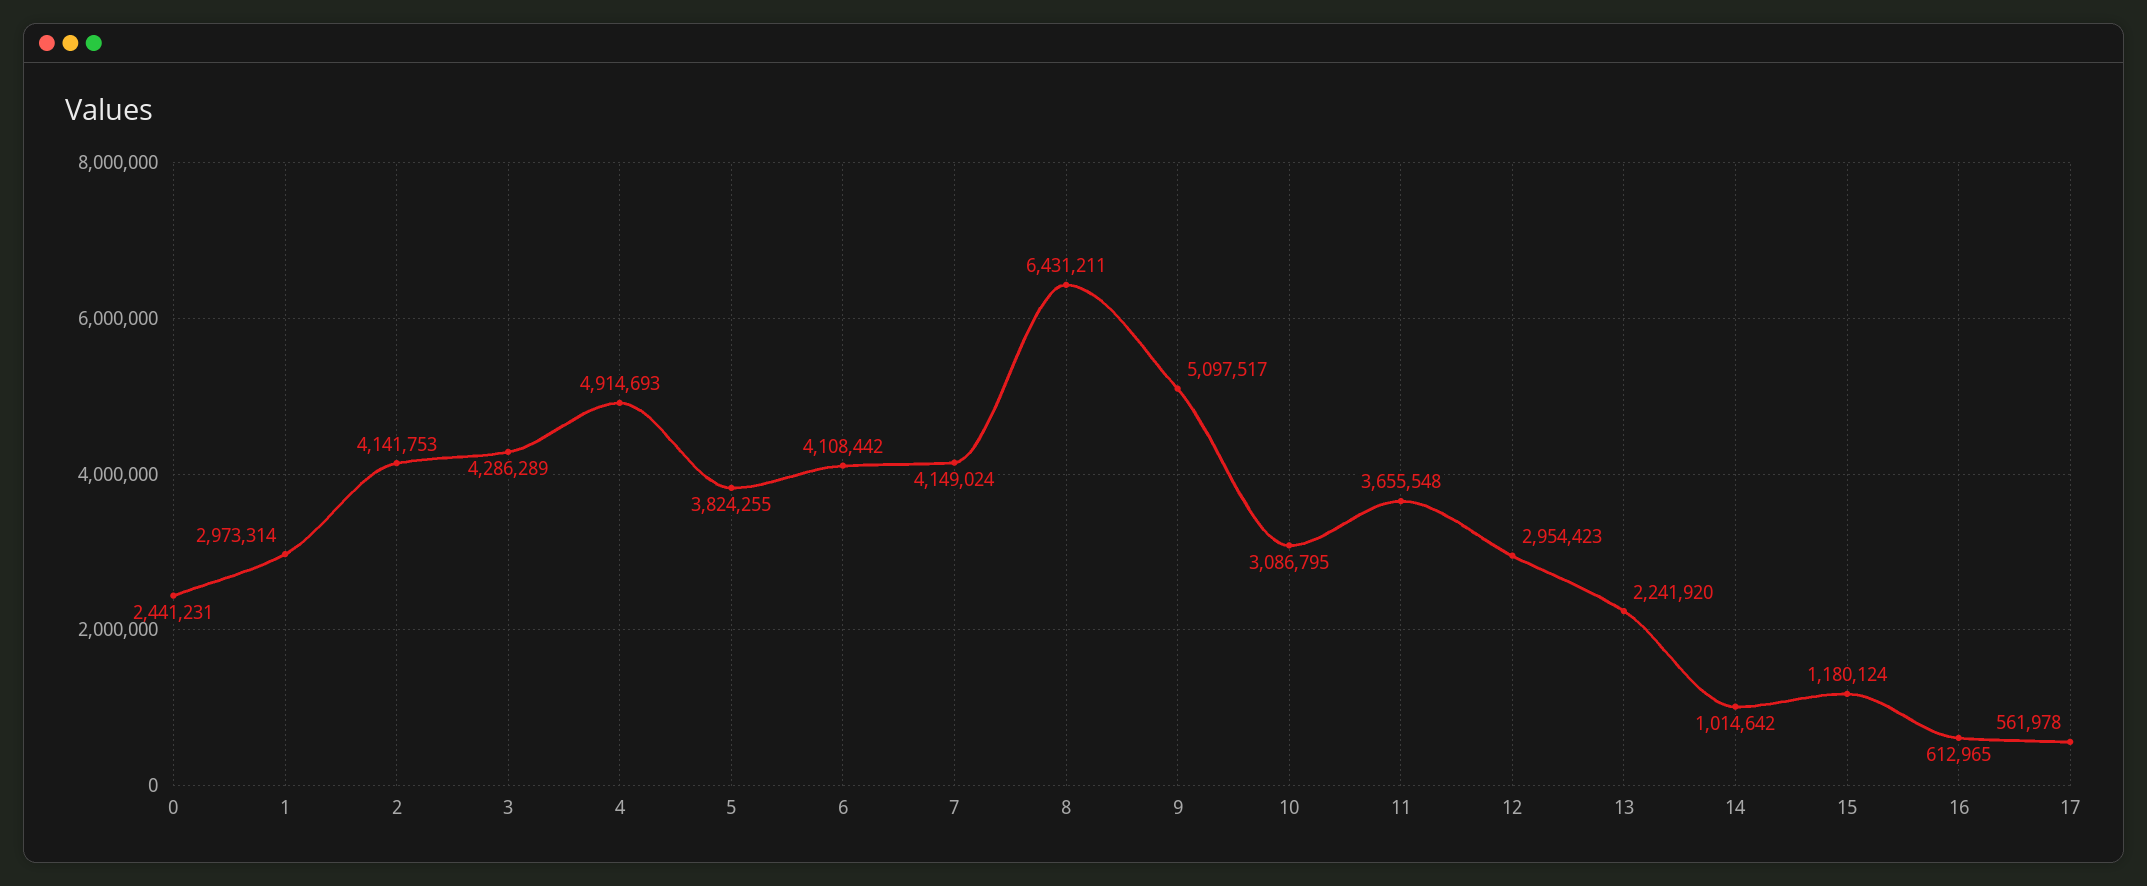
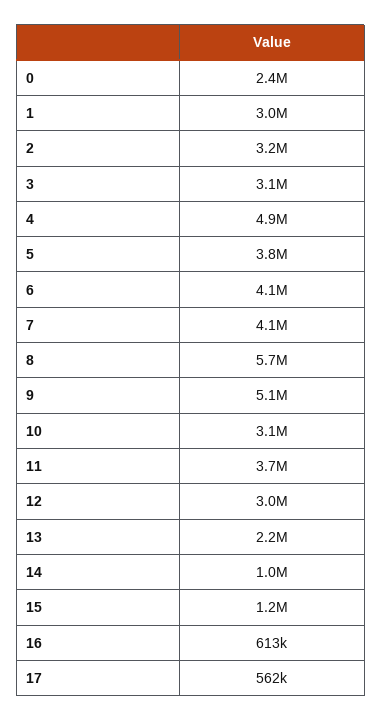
2: 4141753 -> 3200000
3: 4286289 -> 3100000
8: 6431211 -> 5700000

